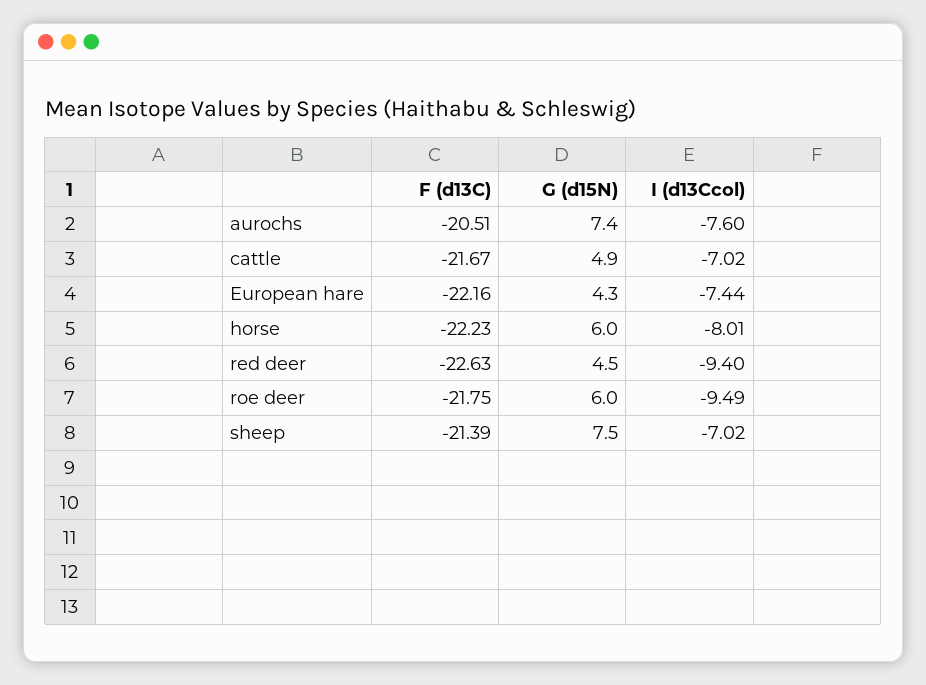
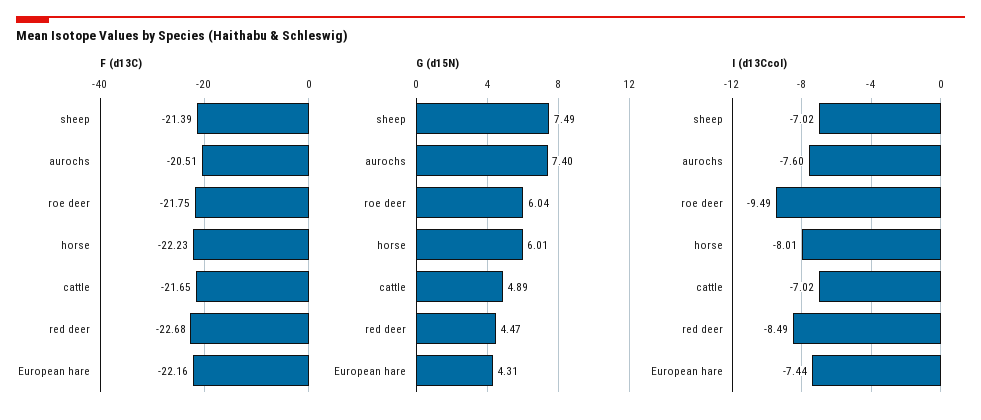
F (d13C), cattle: -21.67 -> -21.65
F (d13C), red deer: -22.63 -> -22.68
I (d13Ccol), red deer: -9.4 -> -8.49

